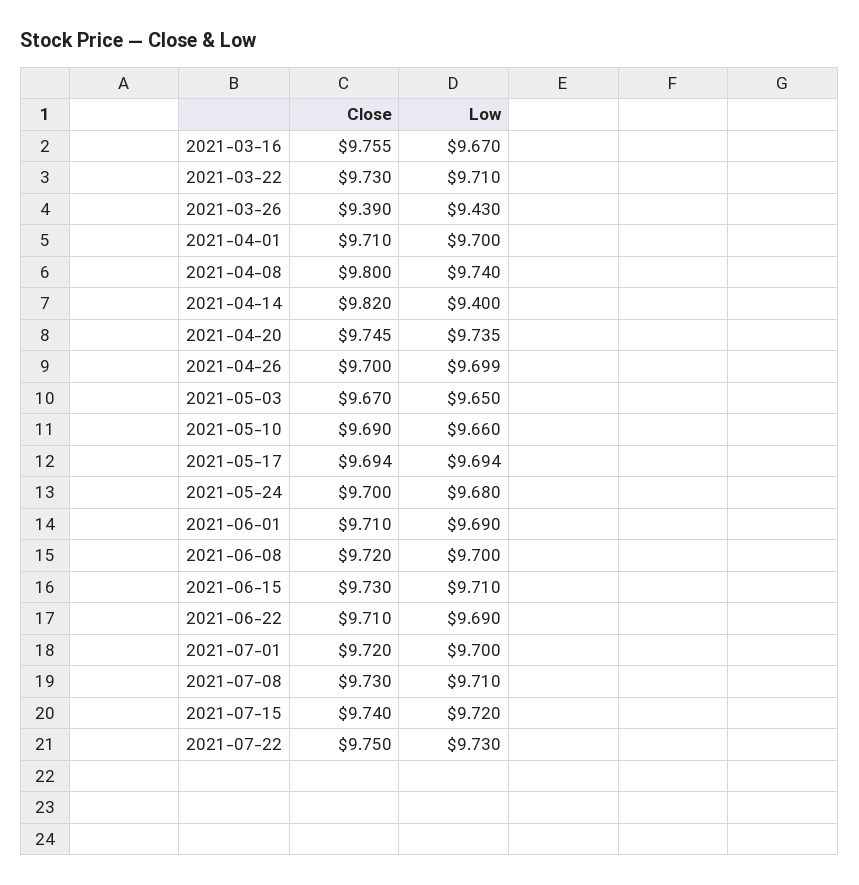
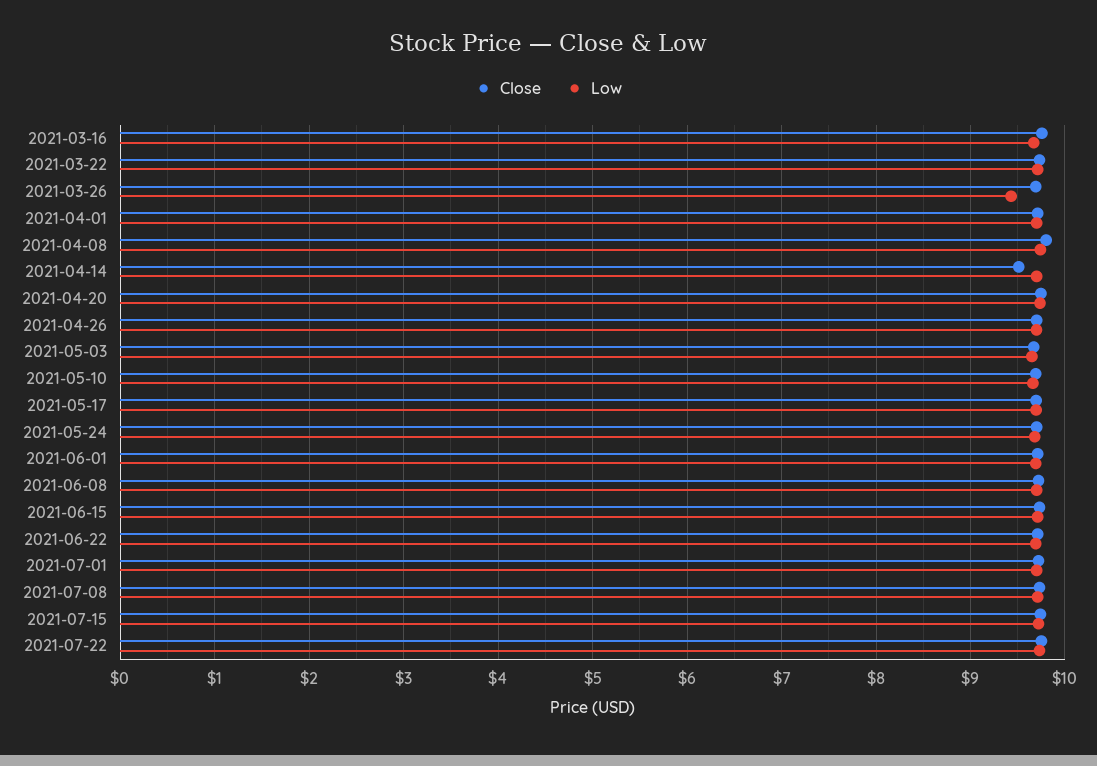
Close, 2021-03-26: 9.39 -> 9.7
Close, 2021-04-14: 9.82 -> 9.5
Low, 2021-04-14: 9.4 -> 9.7

